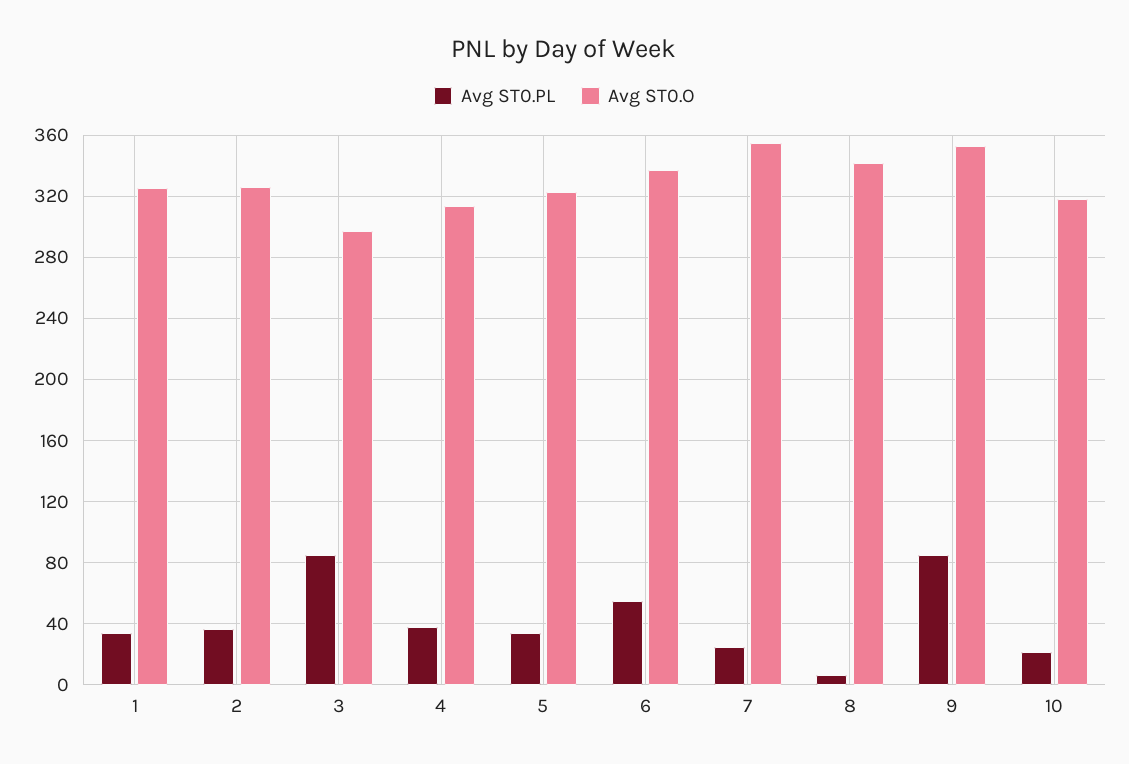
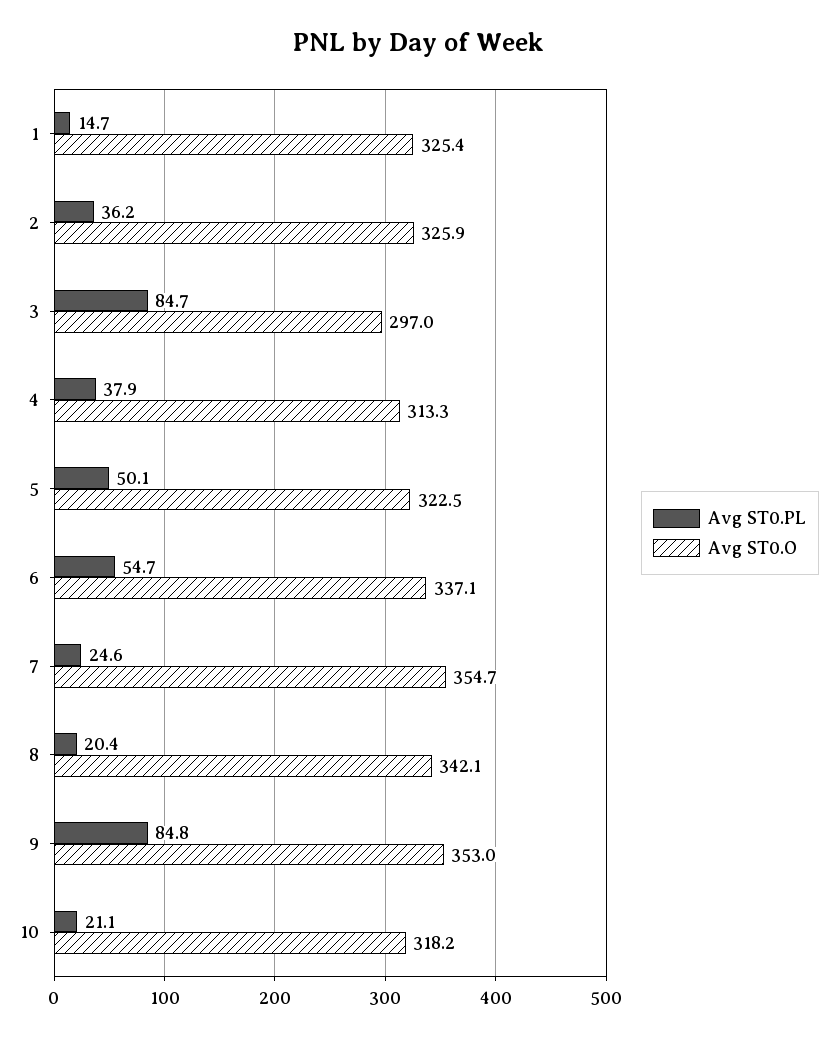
Avg ST0.PL, 1: 35 -> 14.7
Avg ST0.PL, 5: 35 -> 50.1
Avg ST0.PL, 8: 5 -> 20.4

